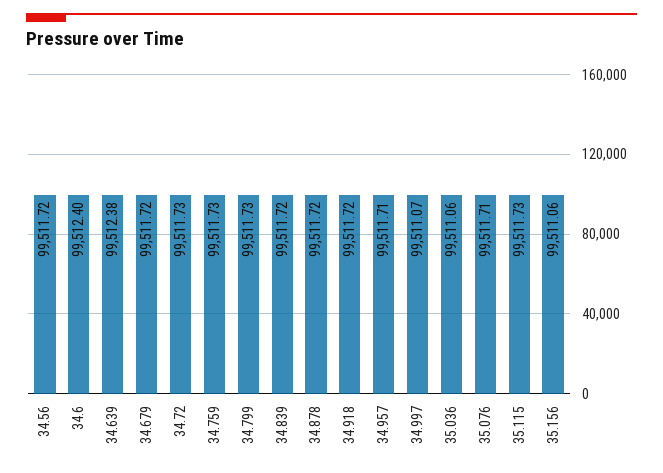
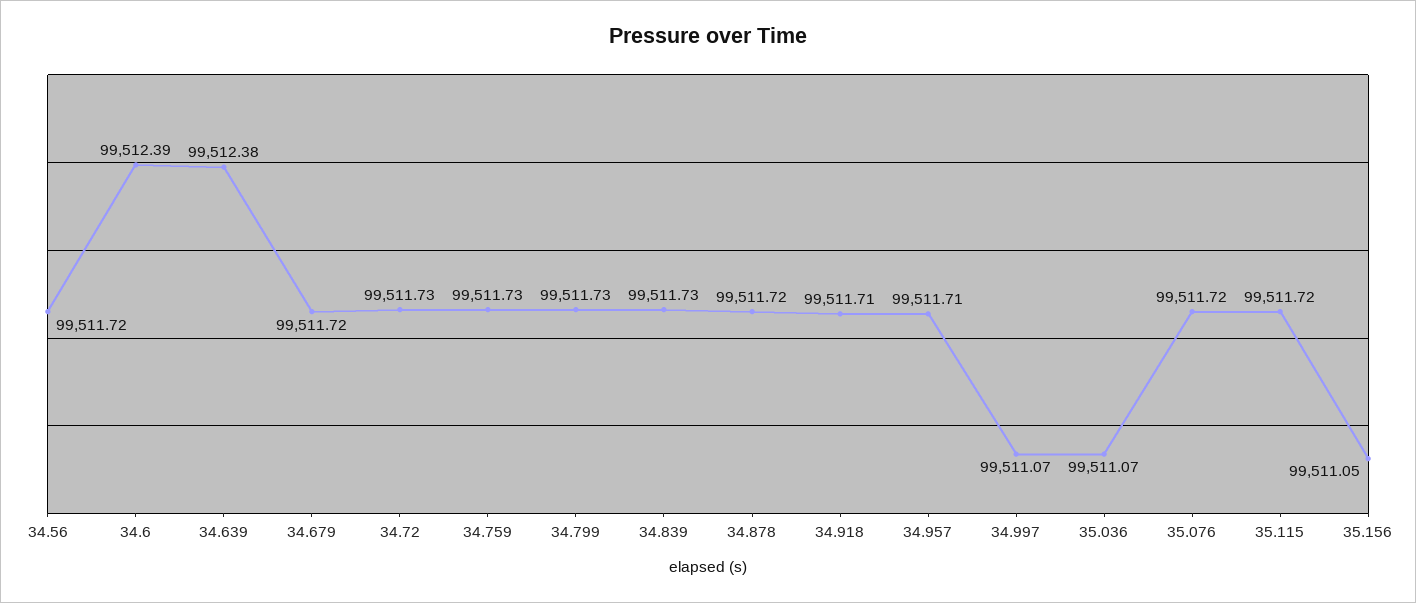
34.6: 99512.4 -> 99512.39
34.839: 99511.72 -> 99511.73
34.918: 99511.72 -> 99511.71
35.036: 99511.06 -> 99511.07
35.076: 99511.71 -> 99511.72
35.115: 99511.73 -> 99511.72
35.156: 99511.06 -> 99511.05

